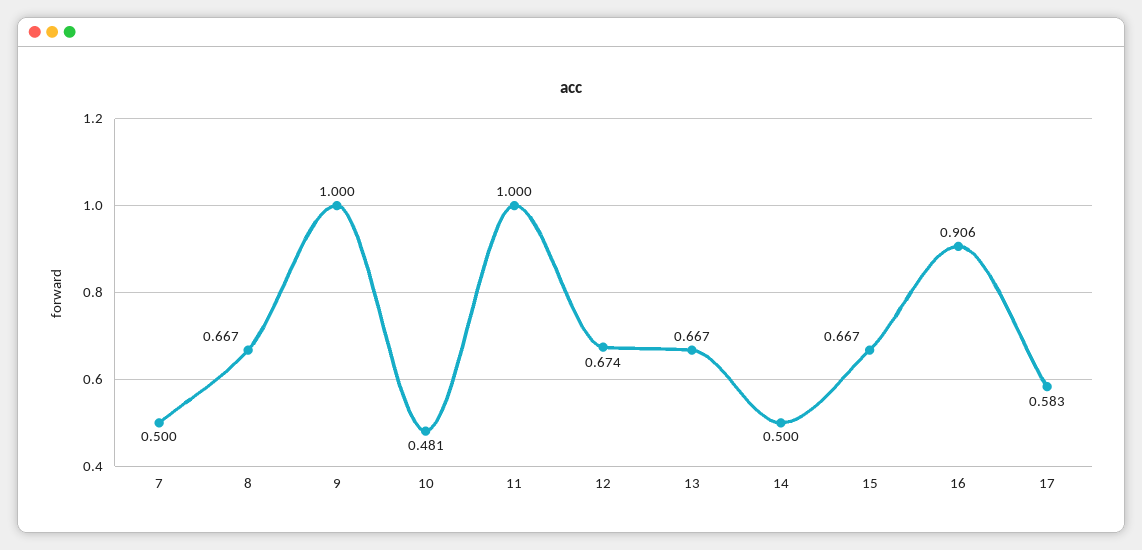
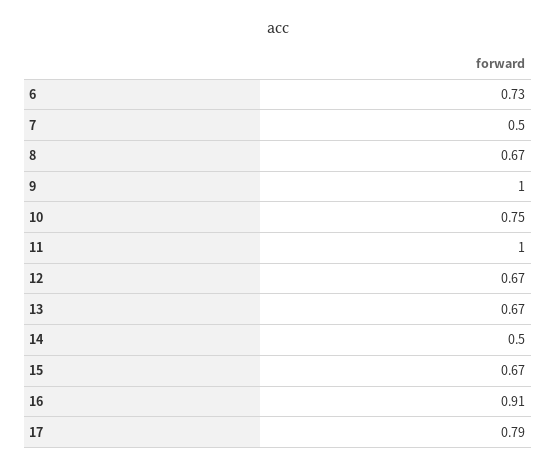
10: 0.481 -> 0.75
17: 0.583 -> 0.79
6: none -> 0.73

